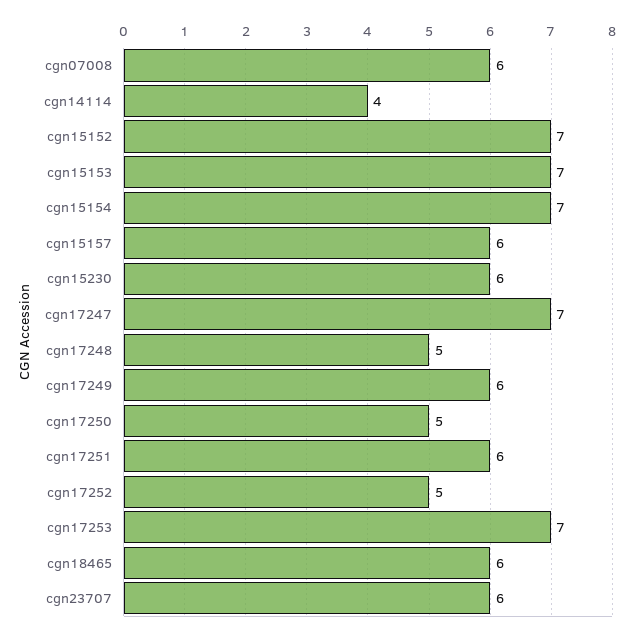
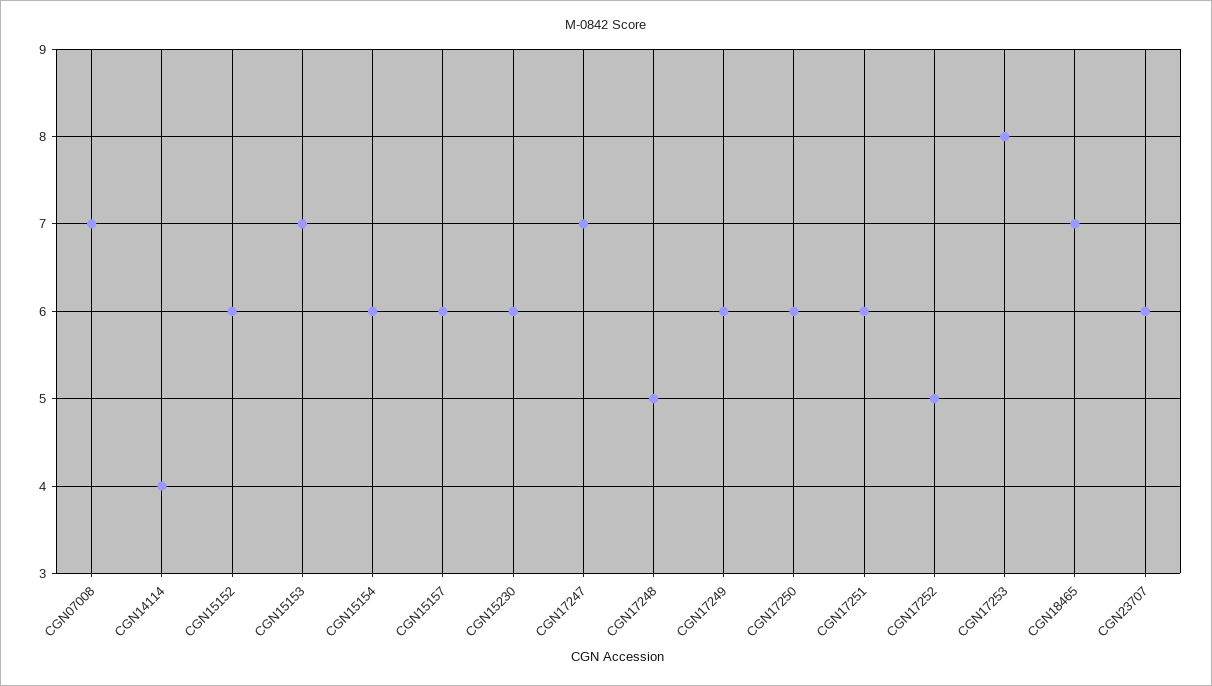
cgn07008: 6 -> 7
cgn15152: 7 -> 6
cgn15154: 7 -> 6
cgn17250: 5 -> 6
cgn17253: 7 -> 8
cgn18465: 6 -> 7

